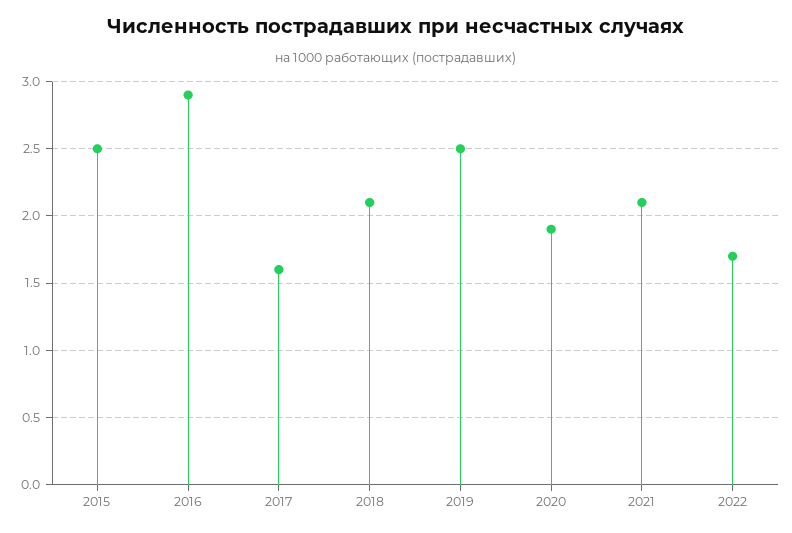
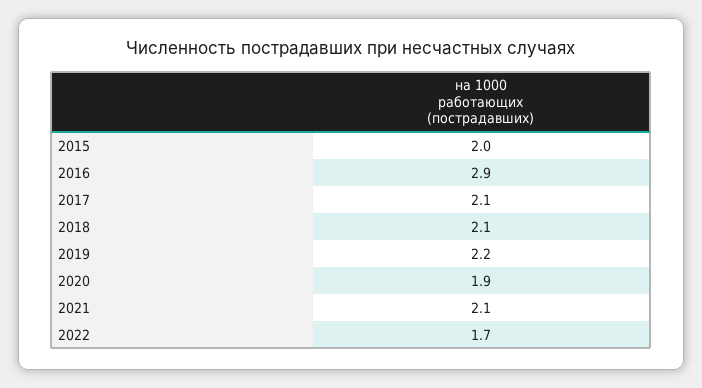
2015: 2.5 -> 2
2017: 1.6 -> 2.1
2019: 2.5 -> 2.2

